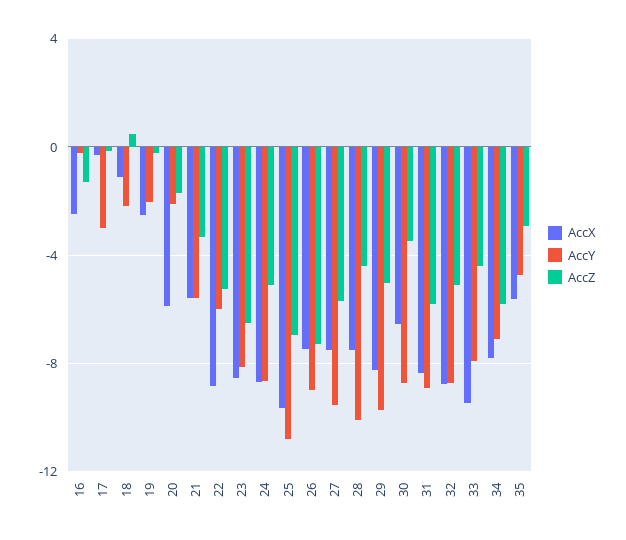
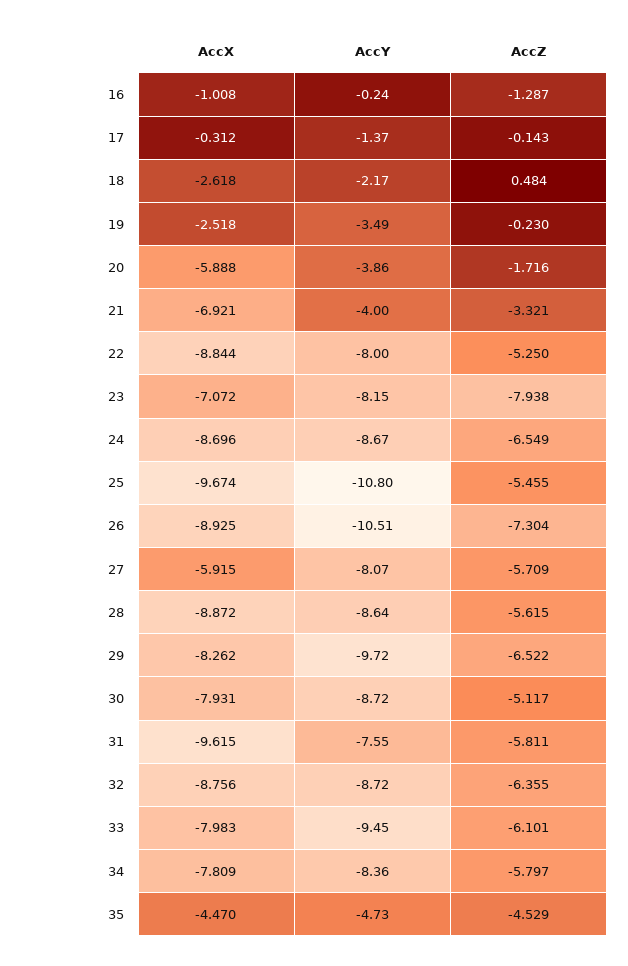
AccX, 16: -2.5 -> -1.008
AccY, 17: -3 -> -1.37
AccX, 18: -1 -> -2.618
AccY, 19: -2 -> -3.49
AccY, 20: -2 -> -3.86
AccX, 21: -5.5 -> -6.921
AccY, 21: -5.5 -> -4
AccY, 22: -6 -> -8
AccX, 23: -8.5 -> -7.072
AccZ, 23: -6.5 -> -7.938
AccZ, 24: -5 -> -6.549
AccZ, 25: -7 -> -5.455
AccX, 26: -7.5 -> -8.925
AccY, 26: -9 -> -10.51
AccX, 27: -7.5 -> -5.915
AccY, 27: -9.5 -> -8.07
AccX, 28: -7.5 -> -8.872
AccY, 28: -10 -> -8.64
AccZ, 28: -4.5 -> -5.615
AccZ, 29: -5 -> -6.522
AccX, 30: -6.5 -> -7.931
AccZ, 30: -3.5 -> -5.117
AccX, 31: -8.5 -> -9.615
AccY, 31: -9 -> -7.55
AccZ, 32: -5 -> -6.355
AccX, 33: -9.5 -> -7.983
AccY, 33: -8 -> -9.45
AccZ, 33: -4.5 -> -6.101
AccY, 34: -7 -> -8.36
AccX, 35: -5.5 -> -4.47
AccZ, 35: -3 -> -4.529

